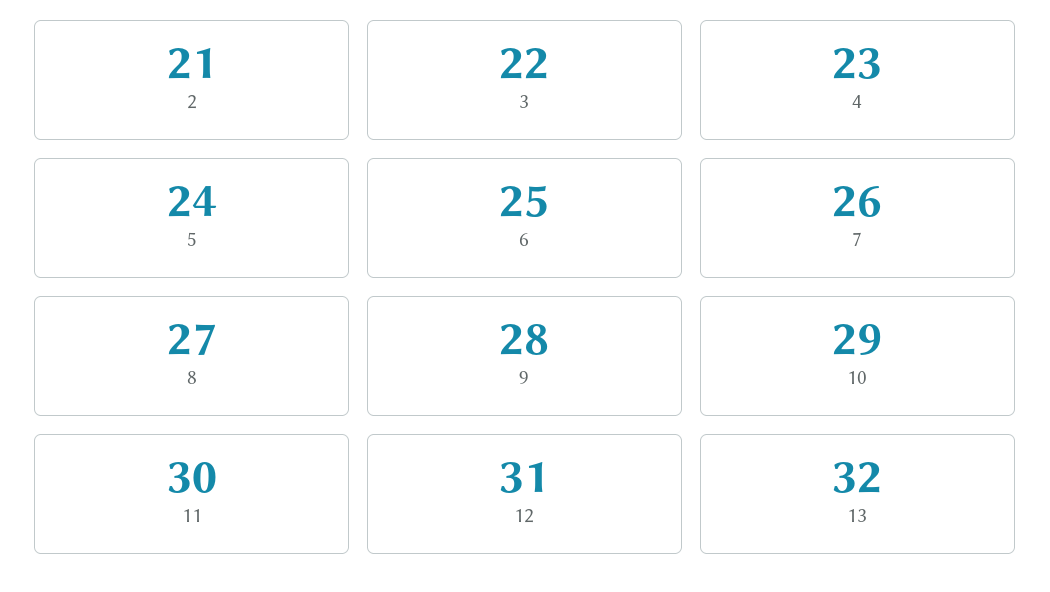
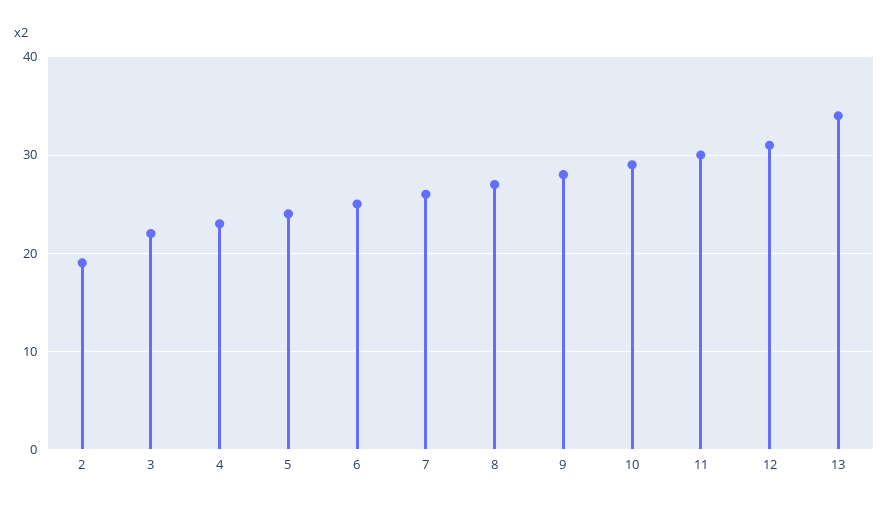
2: 21 -> 19
13: 32 -> 34

